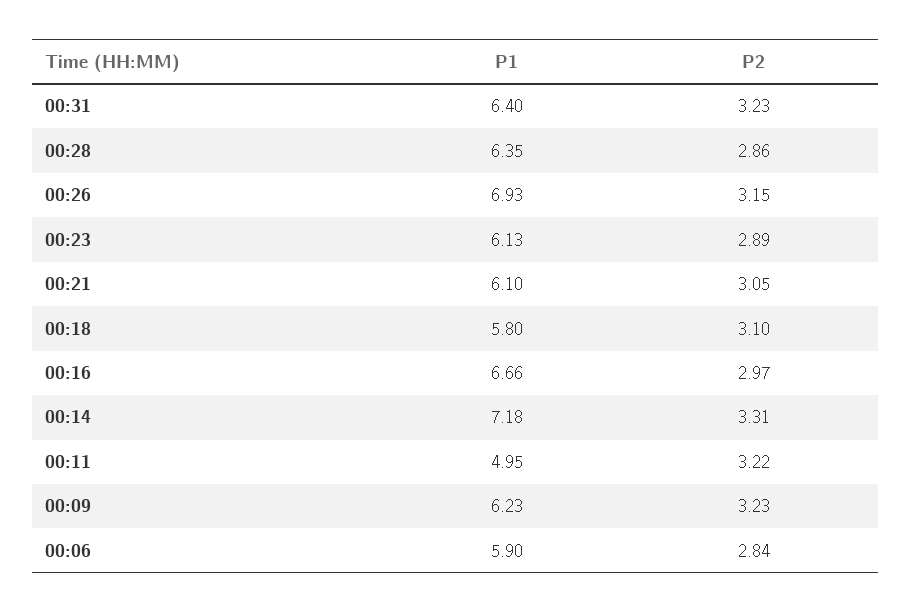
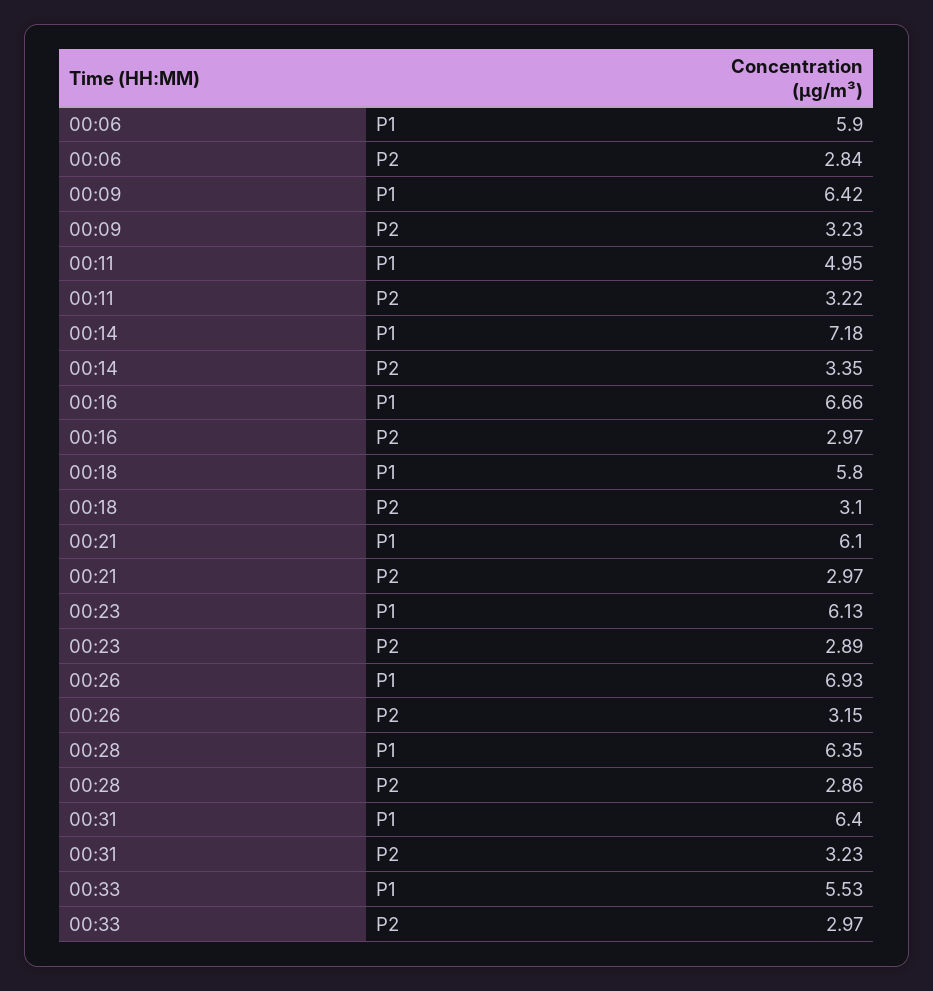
P2, 00:21: 3.05 -> 2.97
P2, 00:14: 3.31 -> 3.35
P1, 00:09: 6.23 -> 6.42
P1, 00:33: none -> 5.53
P2, 00:33: none -> 2.97

